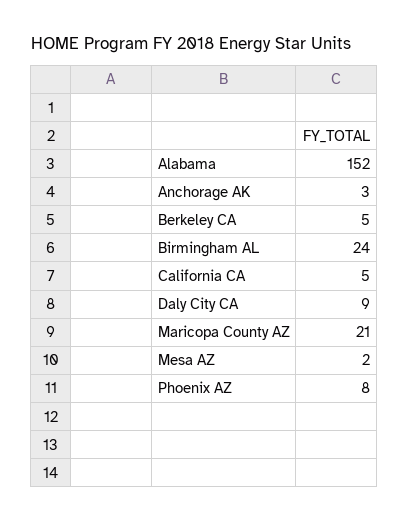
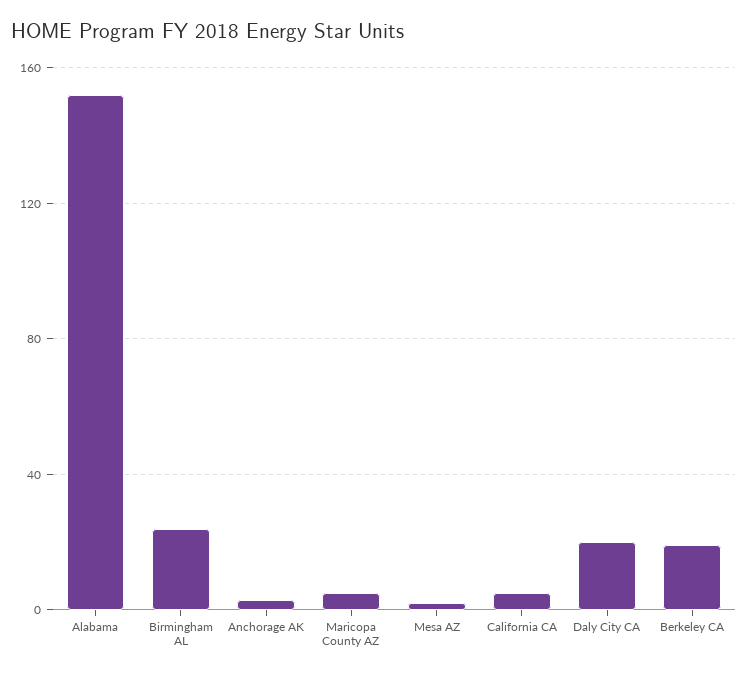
Berkeley CA: 5 -> 20
Daly City CA: 9 -> 20
Maricopa County AZ: 21 -> 5
Phoenix AZ: 8 -> none

